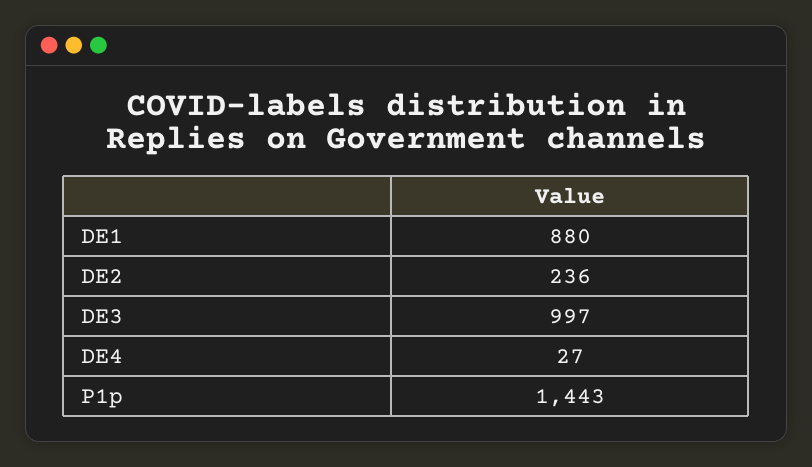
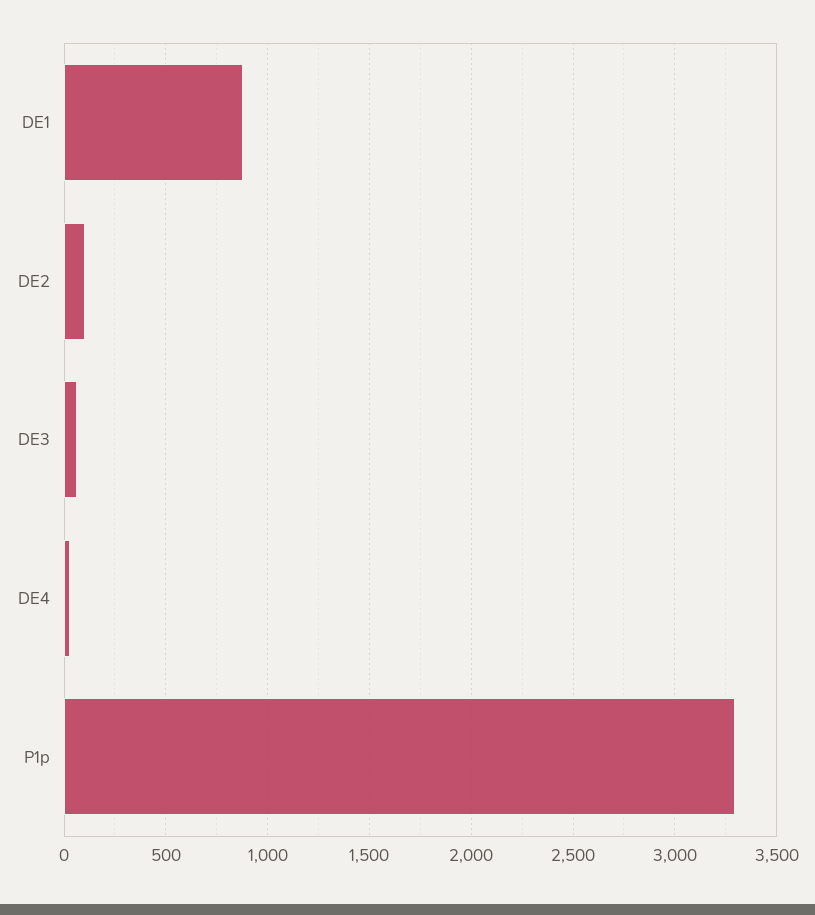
DE2: 236 -> 100
DE3: 997 -> 50
P1p: 1443 -> 3300

